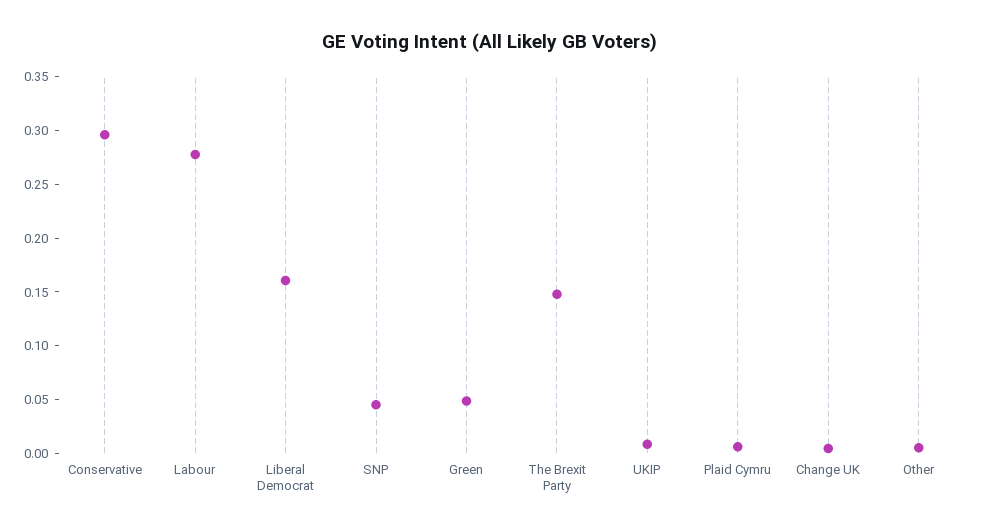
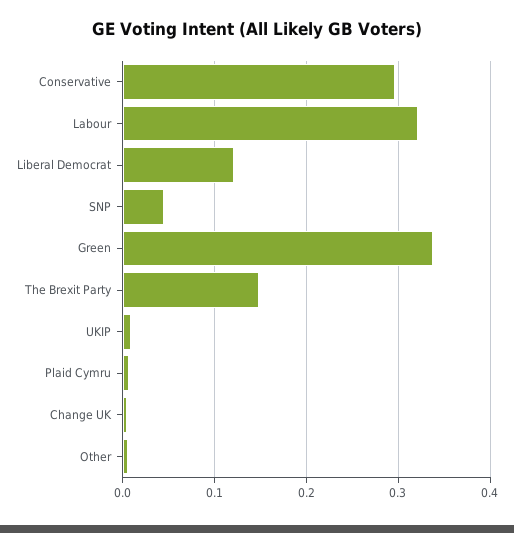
Labour: 0.28 -> 0.32
Liberal Democrat: 0.16 -> 0.12
Green: 0.05 -> 0.34

